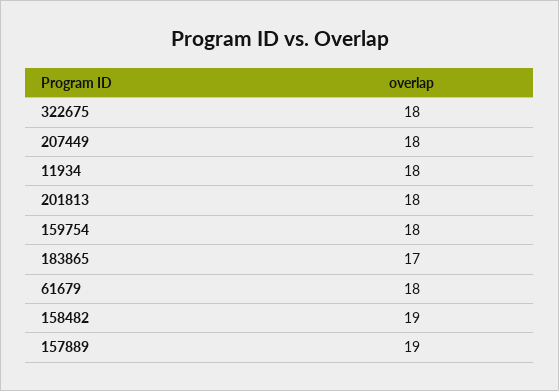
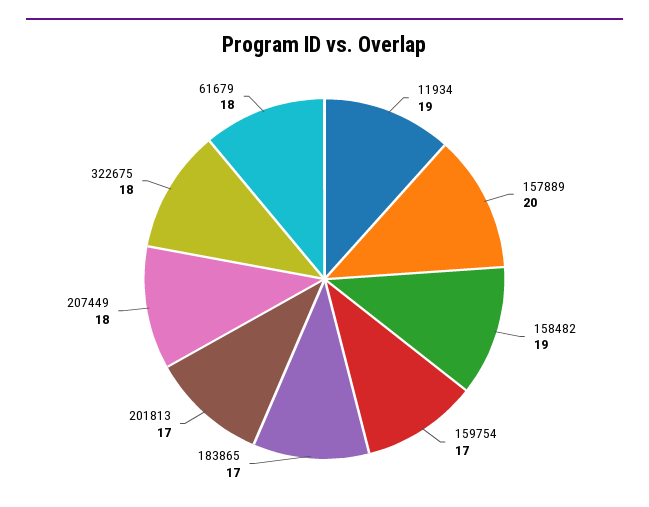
11934: 18 -> 19
201813: 18 -> 17
159754: 18 -> 17
157889: 19 -> 20

